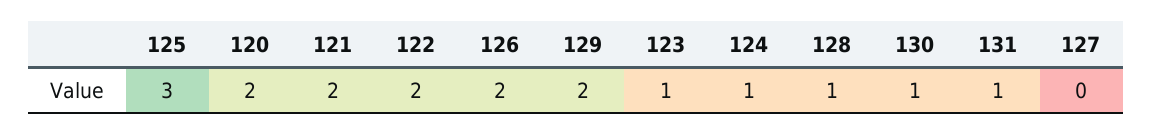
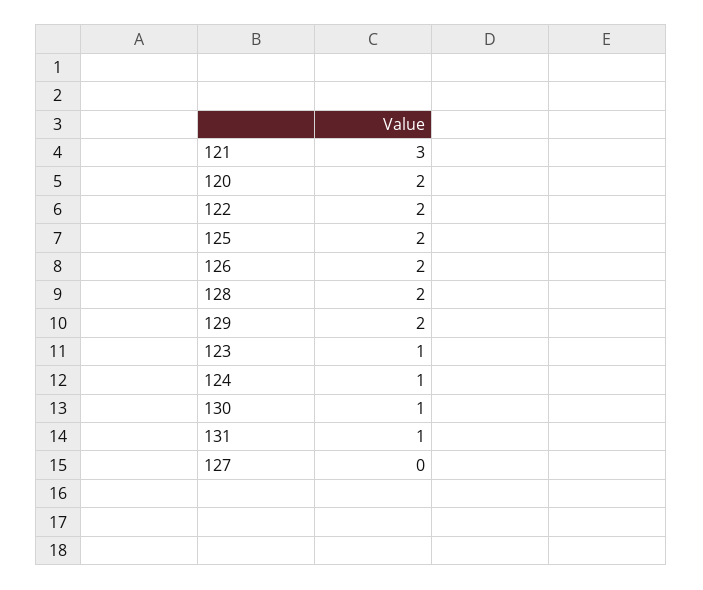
125: 3 -> 2
121: 2 -> 3
128: 1 -> 2

